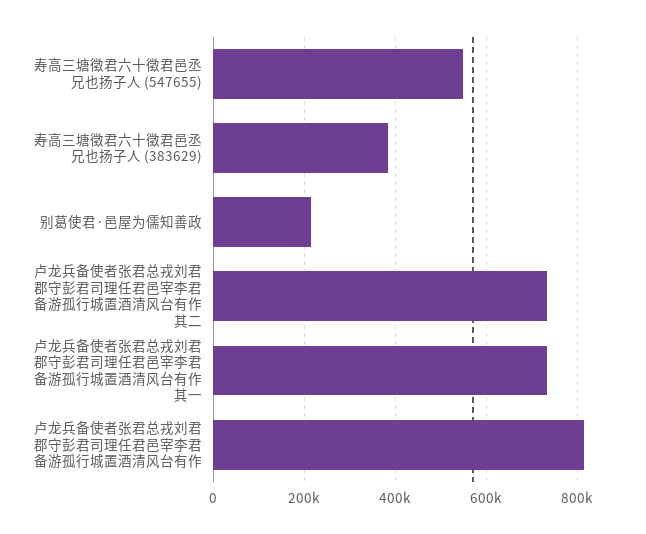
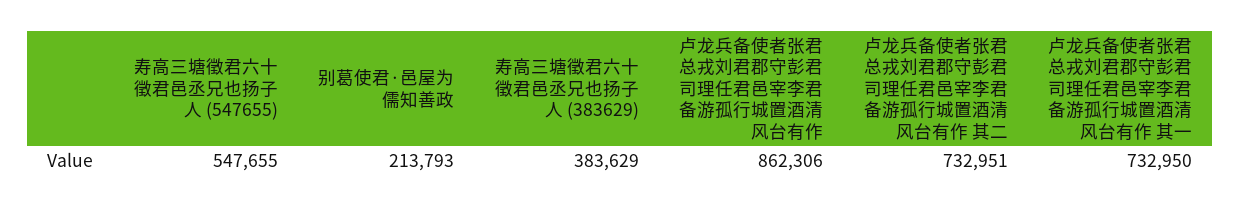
卢龙兵备使者张君总戎刘君郡守彭君司理任君邑宰李君备游孤行城置酒清风台有作: 820000 -> 862306

